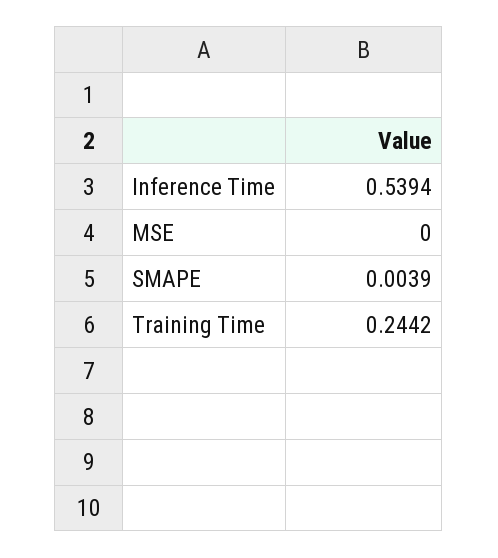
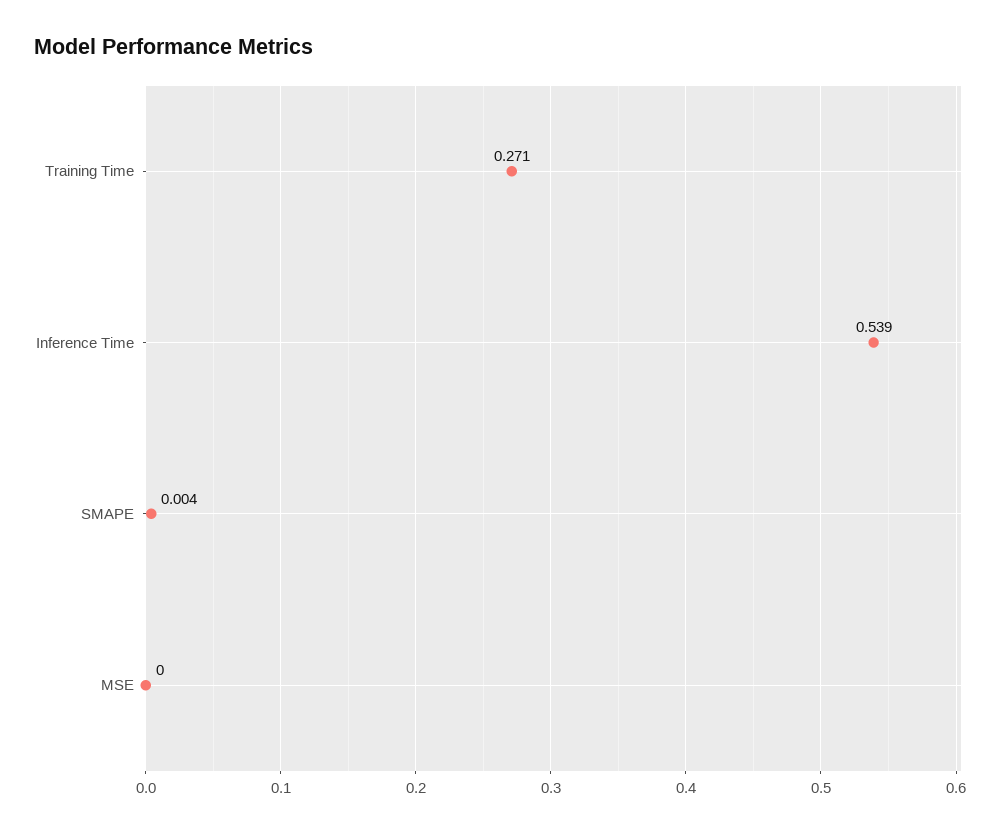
Training Time: 0.2442 -> 0.271

